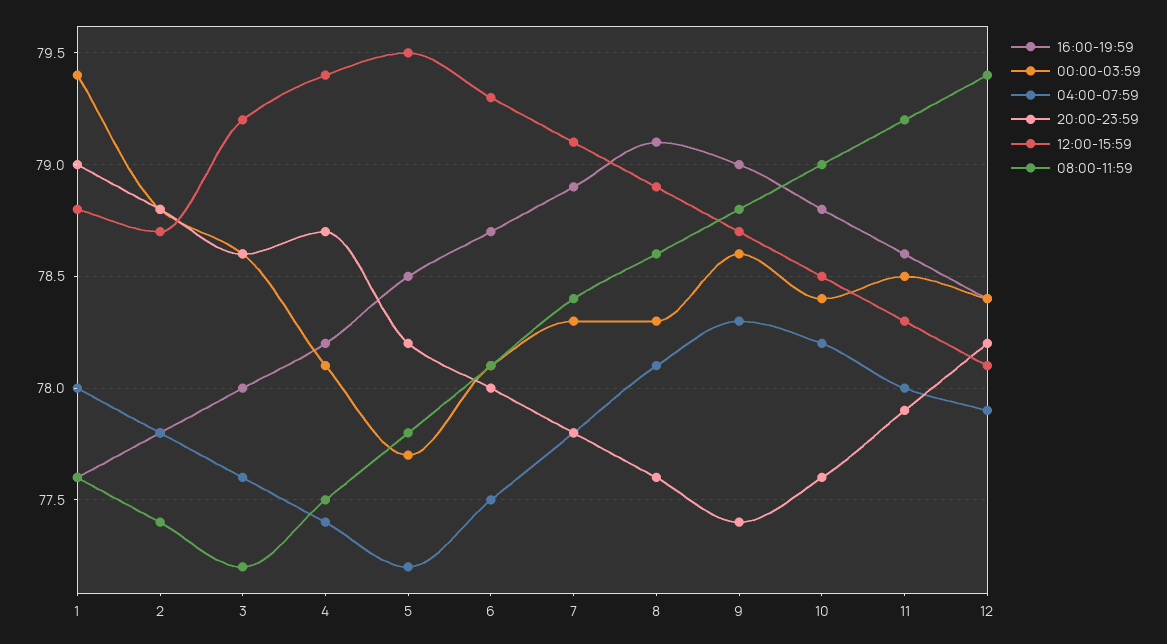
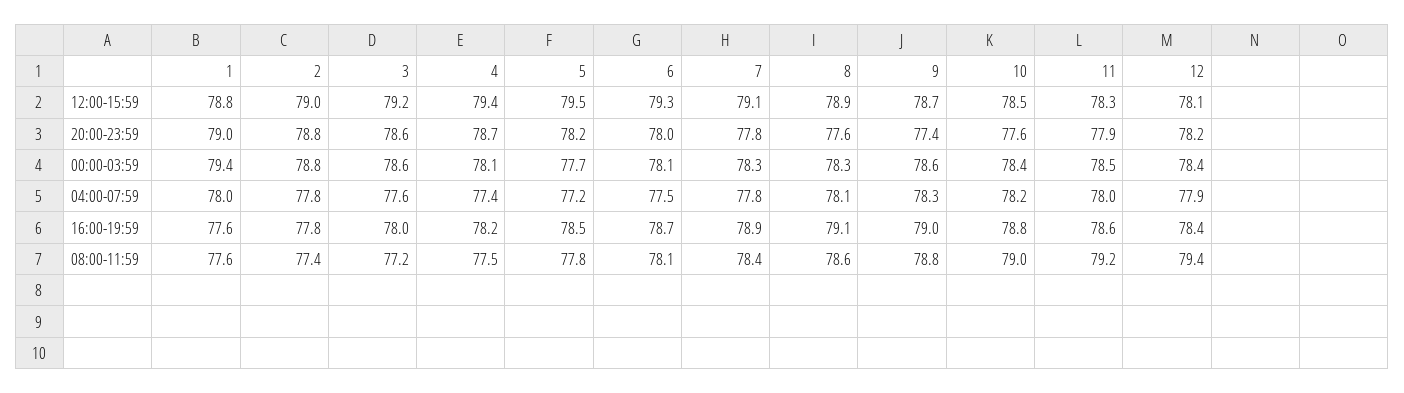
12:00-15:59, 2: 78.7 -> 79

